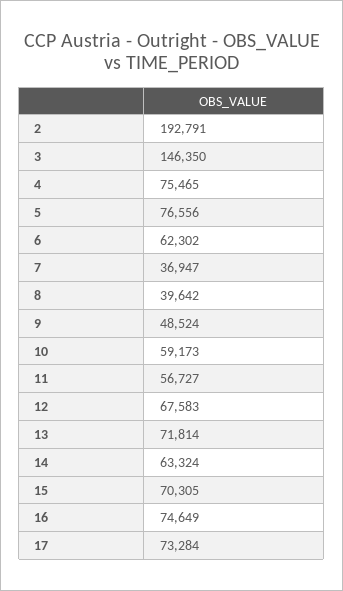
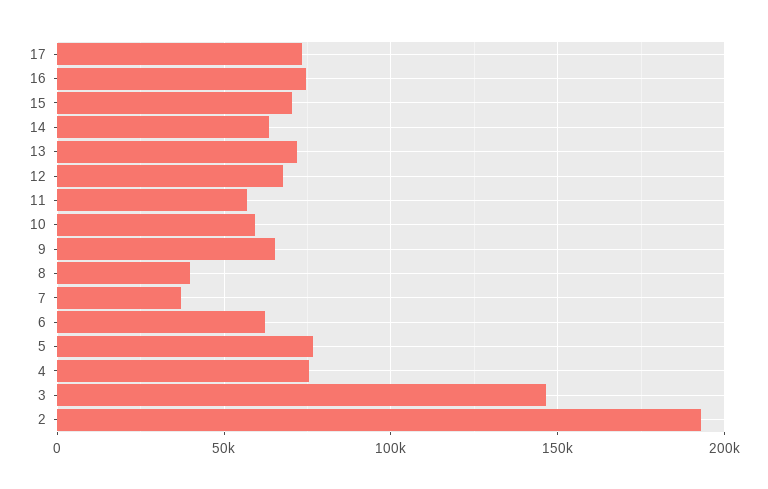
9: 48524 -> 65000

